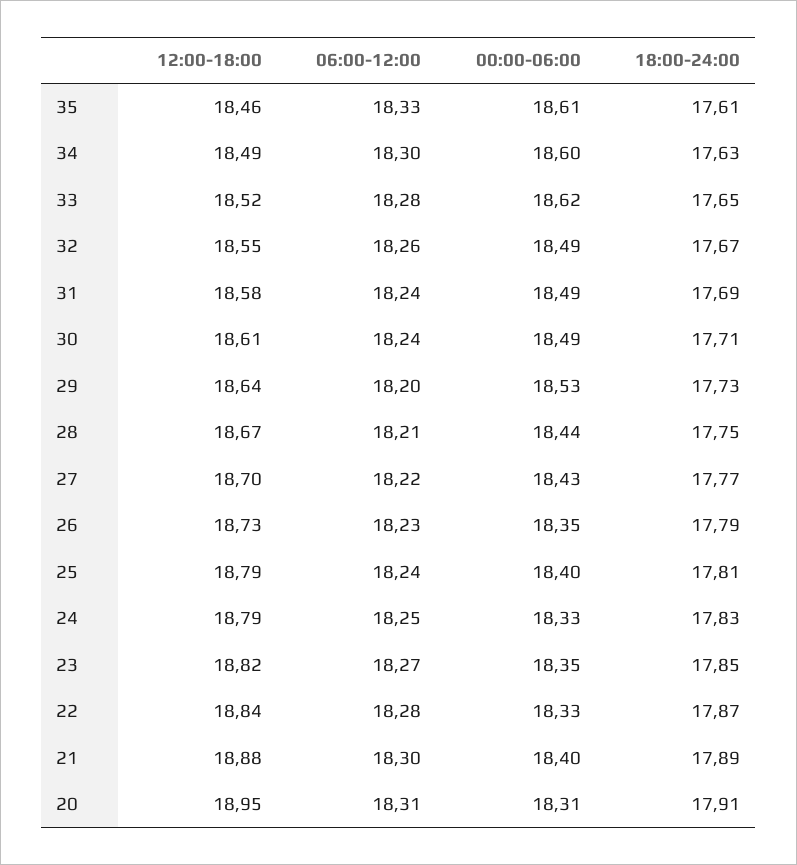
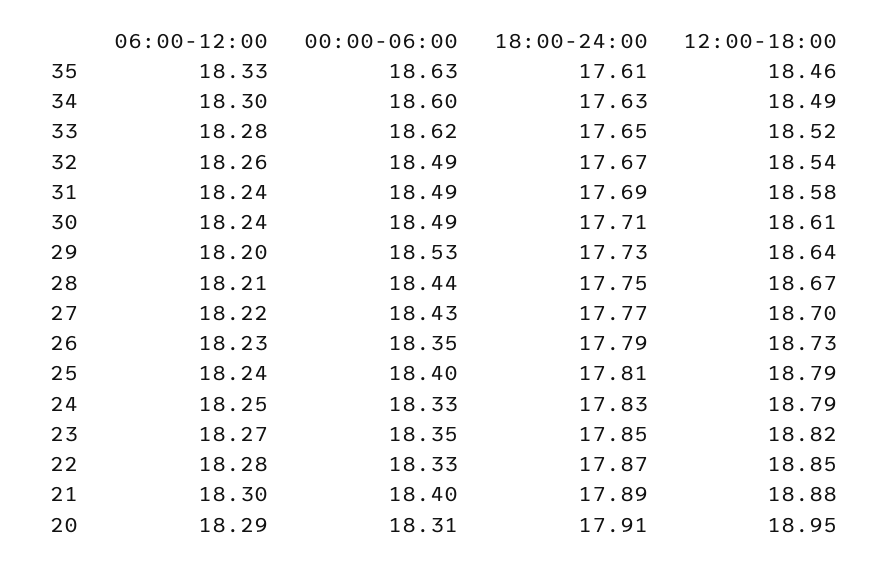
00:00-06:00, 35: 18.61 -> 18.63
12:00-18:00, 32: 18.55 -> 18.54
12:00-18:00, 22: 18.84 -> 18.85
06:00-12:00, 20: 18.31 -> 18.29

